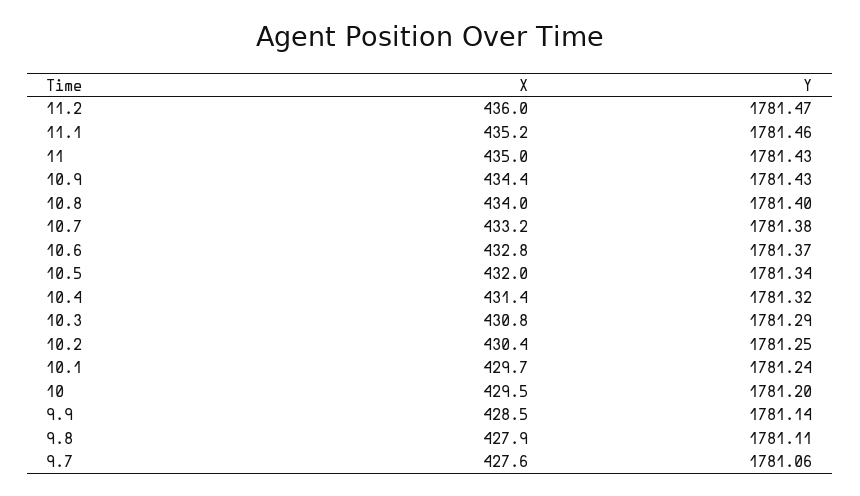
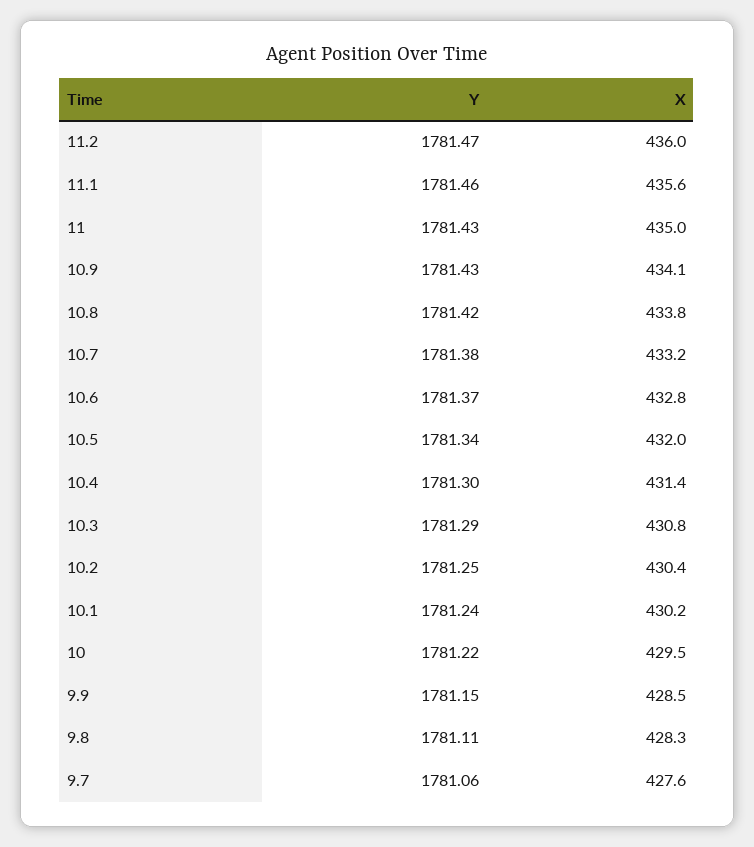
X, 11.1: 435.2 -> 435.6
X, 10.9: 434.4 -> 434.1
X, 10.8: 434 -> 433.8
Y, 10.8: 1781.4 -> 1781.42
Y, 10.4: 1781.32 -> 1781.3
X, 10.1: 429.7 -> 430.2
Y, 10: 1781.2 -> 1781.22
Y, 9.9: 1781.14 -> 1781.15
X, 9.8: 427.9 -> 428.3

